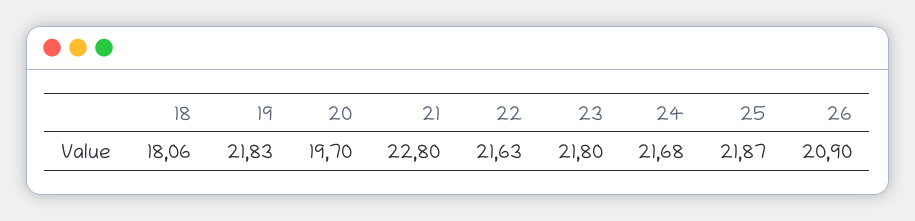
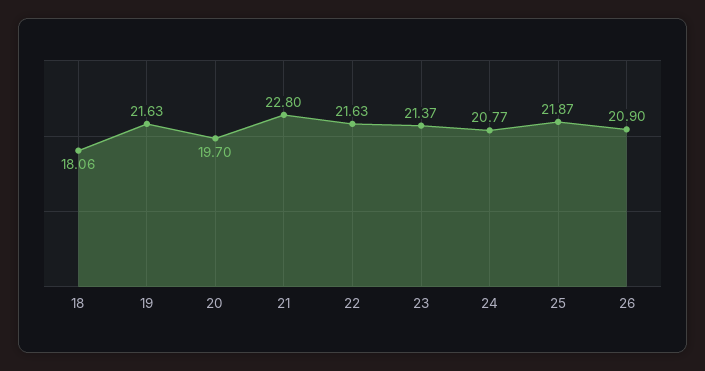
19: 21.83 -> 21.63
23: 21.8 -> 21.37
24: 21.68 -> 20.77

